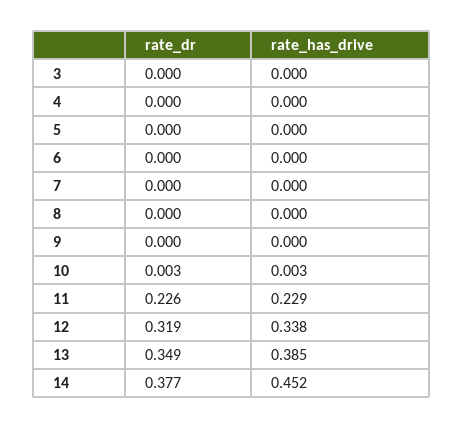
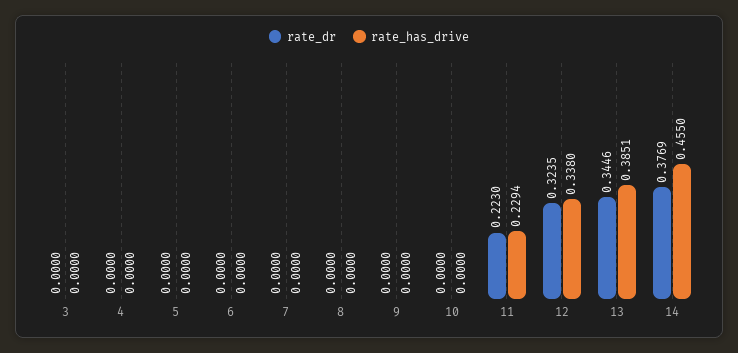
rate_dr, 10: 0.003 -> 0
rate_has_drive, 10: 0.003 -> 0
rate_dr, 11: 0.226 -> 0.223
rate_dr, 12: 0.319 -> 0.3235
rate_dr, 13: 0.349 -> 0.3446
rate_has_drive, 14: 0.452 -> 0.455

